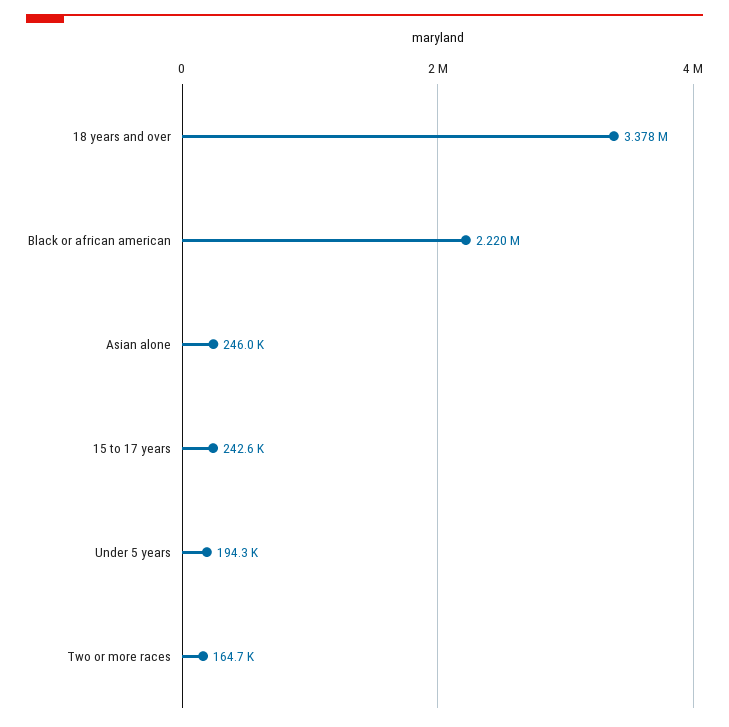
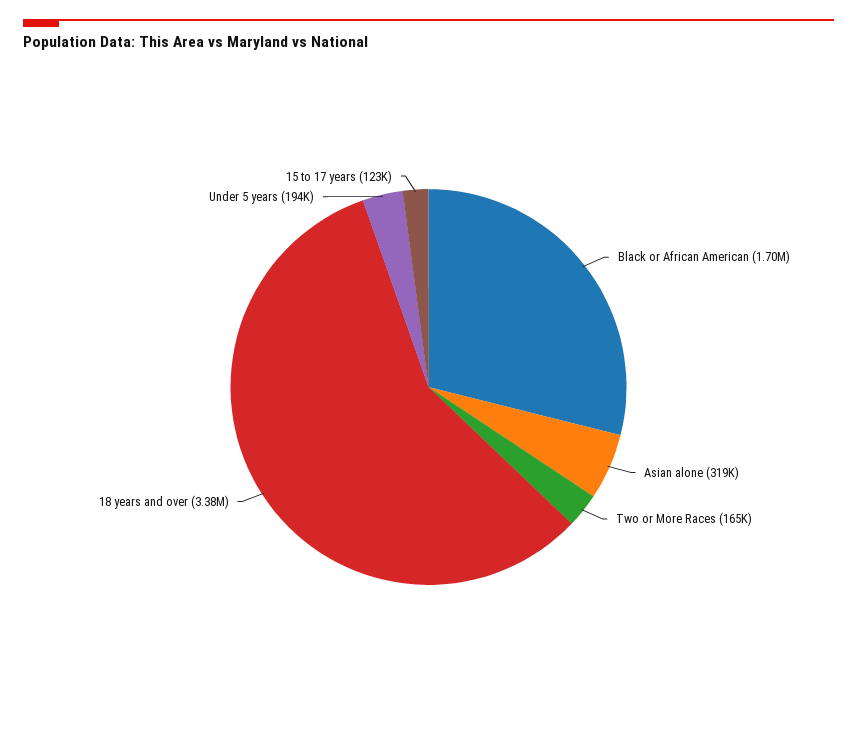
Black or african american: 2220000 -> 1700000
Asian alone: 246000 -> 319000
15 to 17 years: 242600 -> 123000

